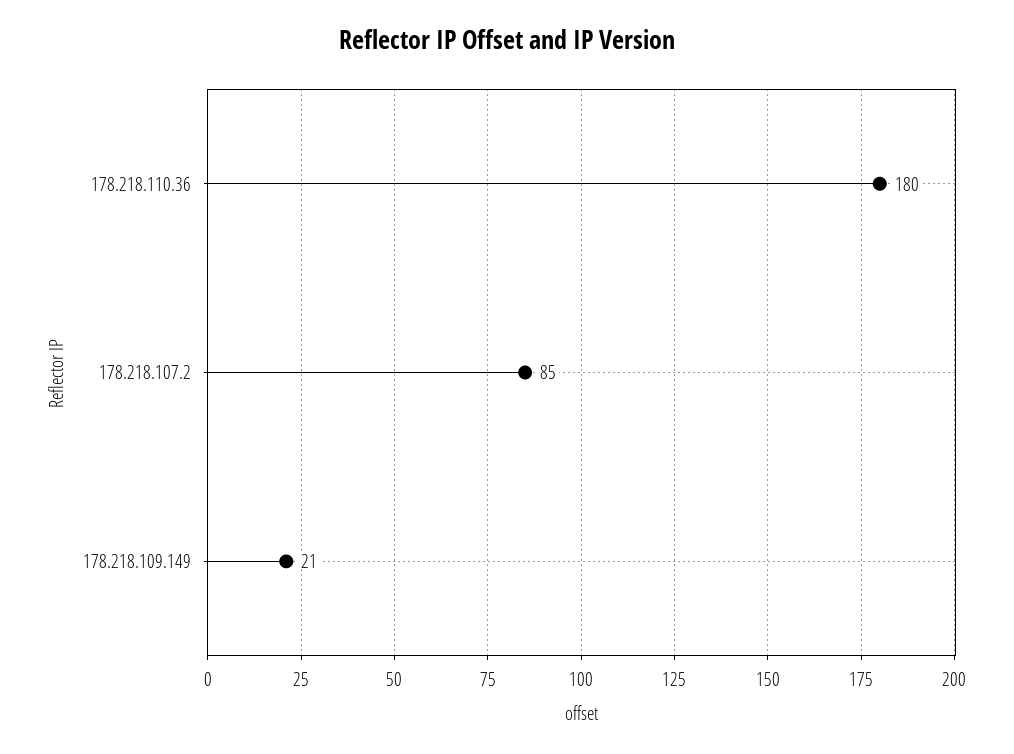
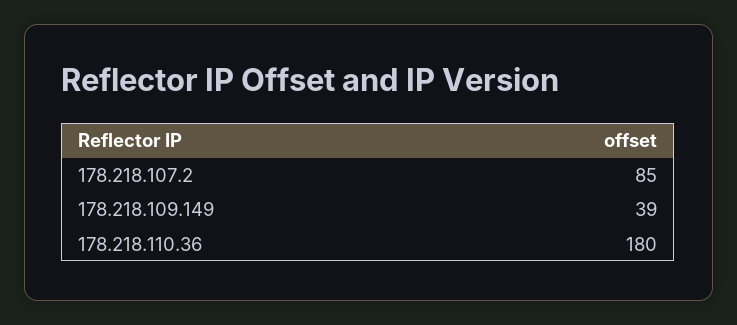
178.218.109.149: 21 -> 39

